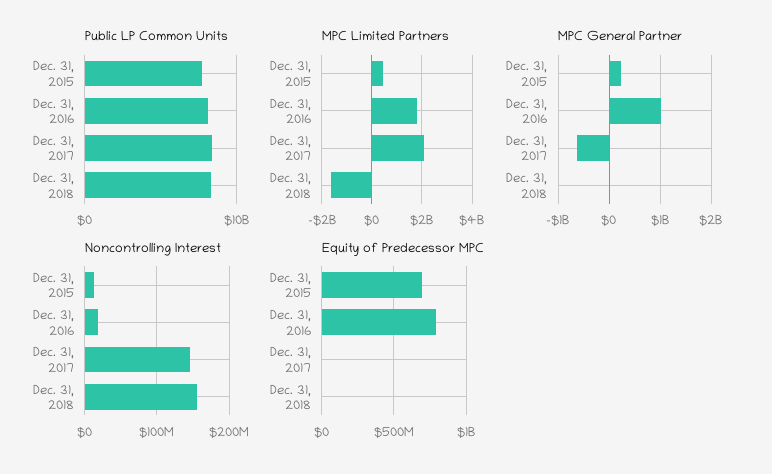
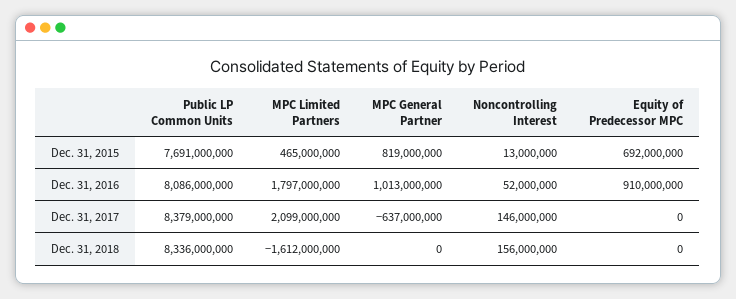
MPC General Partner, Dec. 31, 2015: 200000000 -> 819000000
Noncontrolling Interest, Dec. 31, 2016: 20000000 -> 52000000
Equity of Predecessor MPC, Dec. 31, 2016: 800000000 -> 910000000

